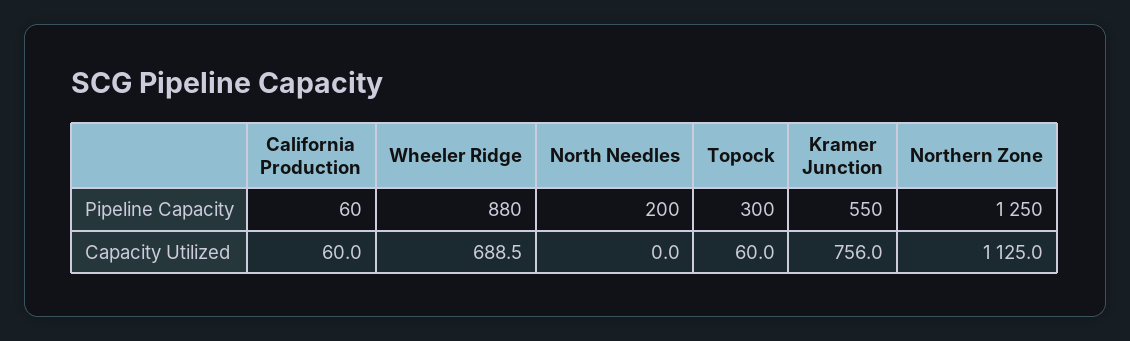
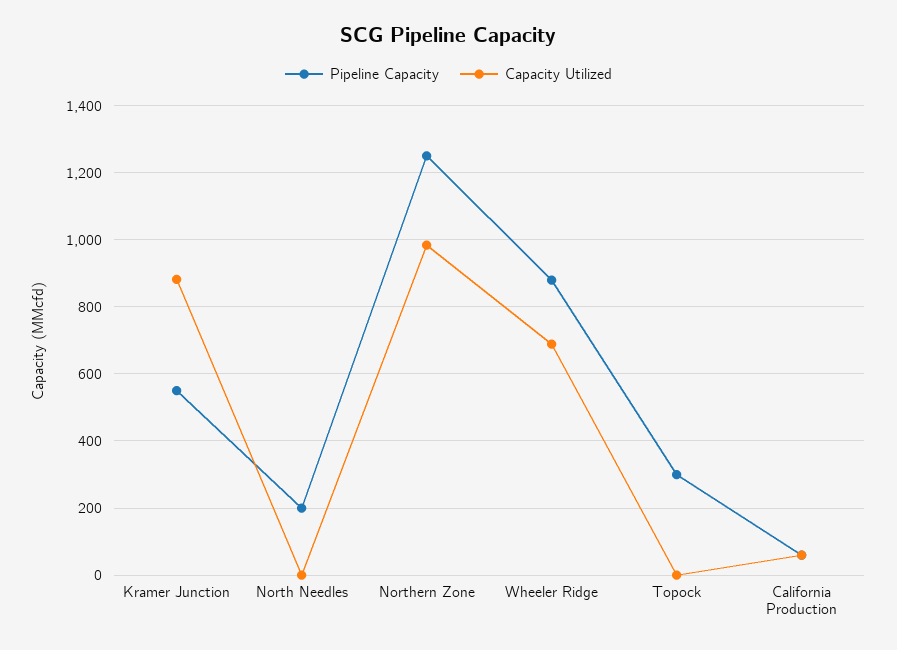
Capacity Utilized, Topock: 60 -> 0
Capacity Utilized, Kramer Junction: 756 -> 880
Capacity Utilized, Northern Zone: 1125 -> 980

